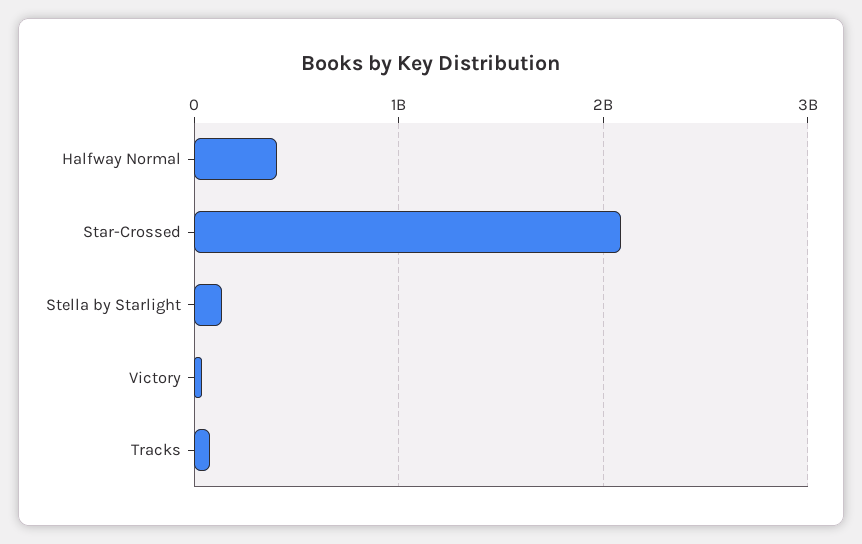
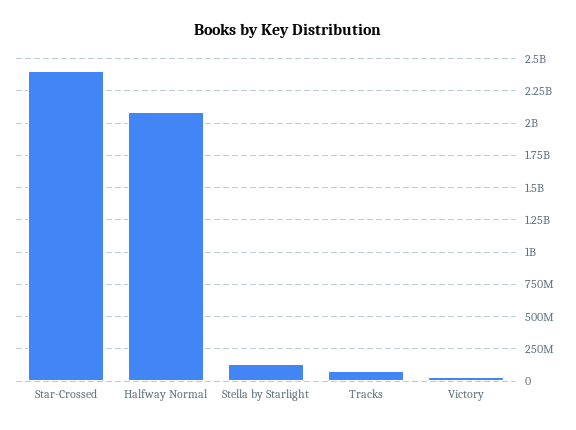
Halfway Normal: 400000000 -> 2100000000
Star-Crossed: 2100000000 -> 2400000000

